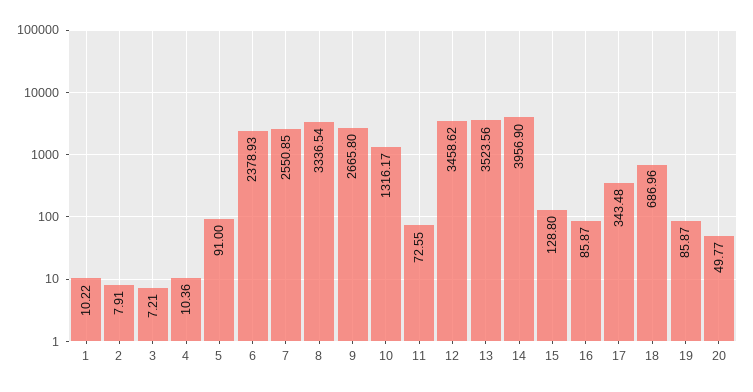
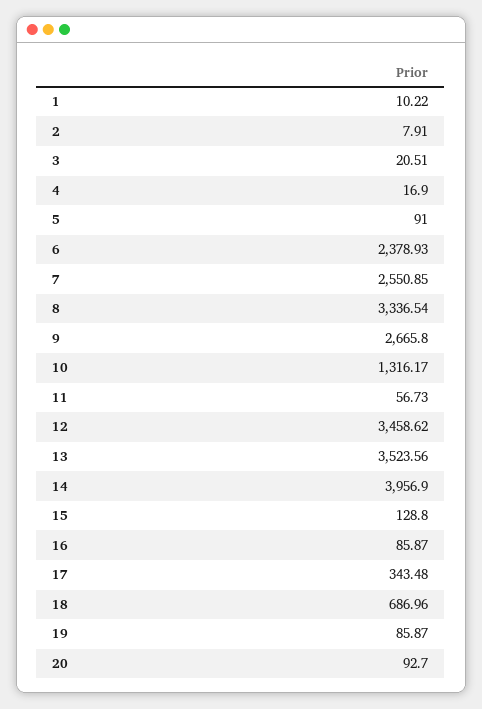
3: 7.21 -> 20.51
4: 10.36 -> 16.9
11: 72.55 -> 56.73
20: 49.77 -> 92.7

